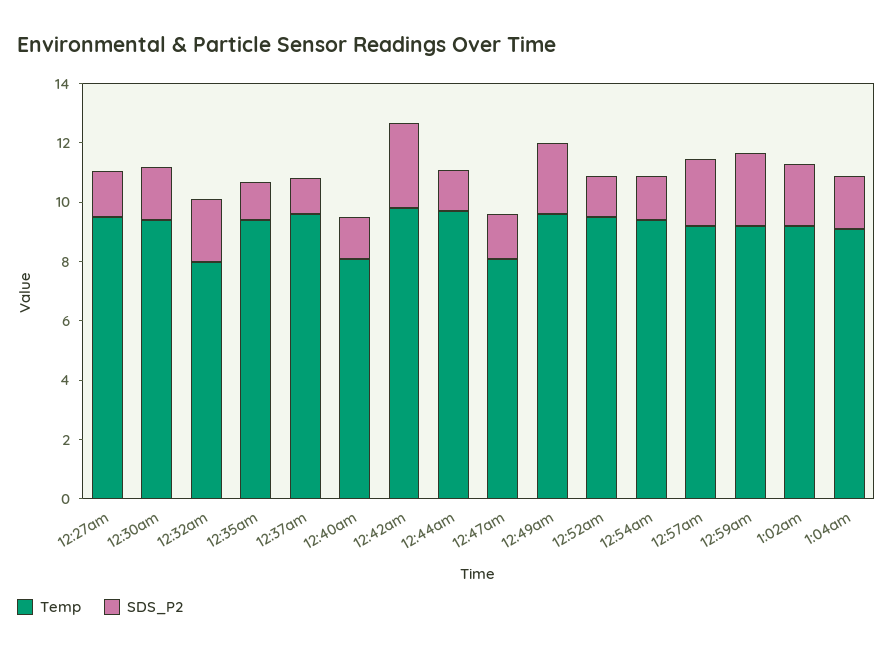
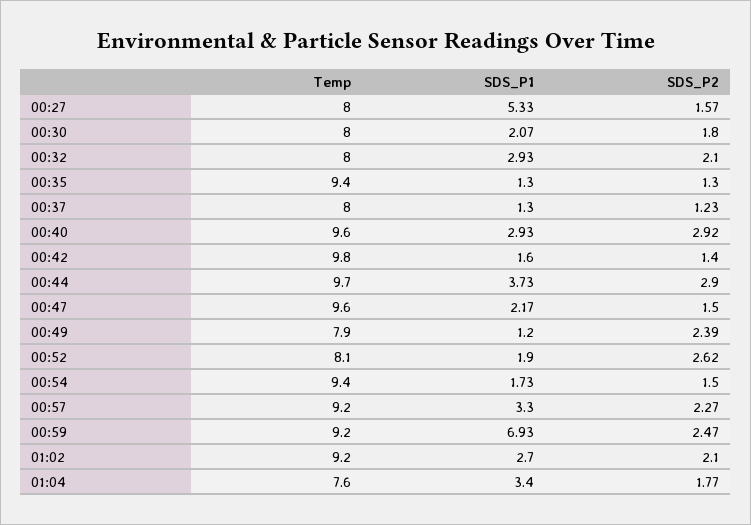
Temp, 12:27am: 9.5 -> 8
Temp, 12:30am: 9.5 -> 8
Temp, 12:37am: 9.5 -> 8
Temp, 12:40am: 8 -> 9.6
SDS_P2, 12:40am: 1.5 -> 2.92
SDS_P2, 12:42am: 3 -> 1.4
SDS_P2, 12:44am: 1.5 -> 2.9
Temp, 12:47am: 8 -> 9.6
Temp, 12:49am: 9.5 -> 7.9
Temp, 12:52am: 9.5 -> 8.1
SDS_P2, 12:52am: 1.5 -> 2.62
Temp, 1:04am: 9 -> 7.6
SDS_P1, 12:27am: none -> 5.33
SDS_P1, 12:30am: none -> 2.07
SDS_P1, 12:32am: none -> 2.93
SDS_P1, 12:35am: none -> 1.3
SDS_P1, 12:37am: none -> 1.3
SDS_P1, 12:40am: none -> 2.93
SDS_P1, 12:42am: none -> 1.6
SDS_P1, 12:44am: none -> 3.73
SDS_P1, 12:47am: none -> 2.17
SDS_P1, 12:49am: none -> 1.2
SDS_P1, 12:52am: none -> 1.9
SDS_P1, 12:54am: none -> 1.73
SDS_P1, 12:57am: none -> 3.3
SDS_P1, 12:59am: none -> 6.93
SDS_P1, 1:02am: none -> 2.7
SDS_P1, 1:04am: none -> 3.4

